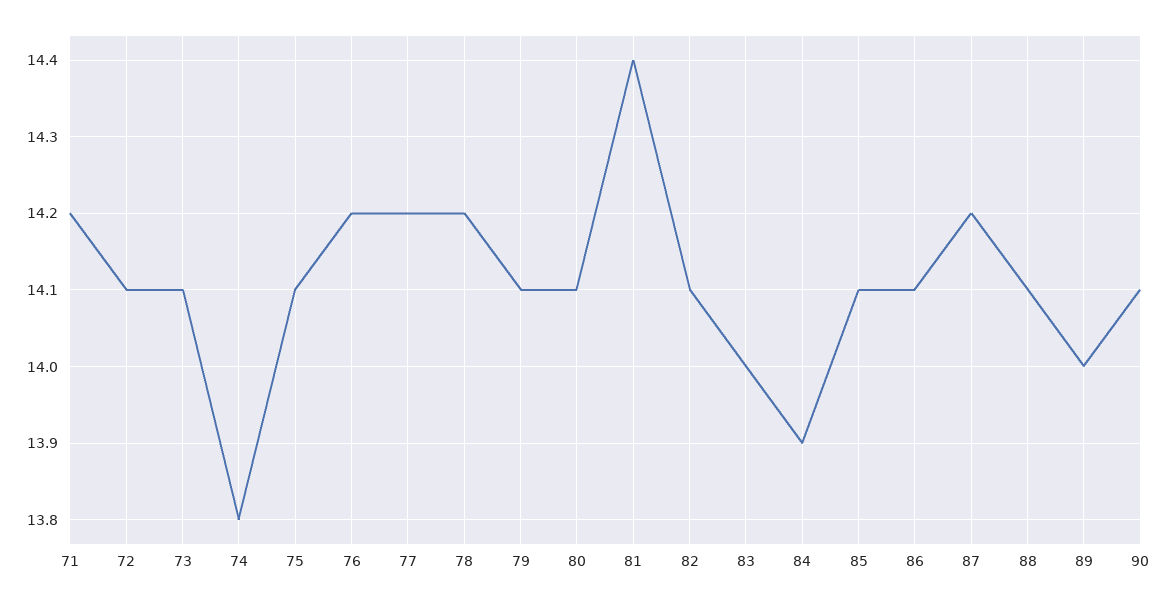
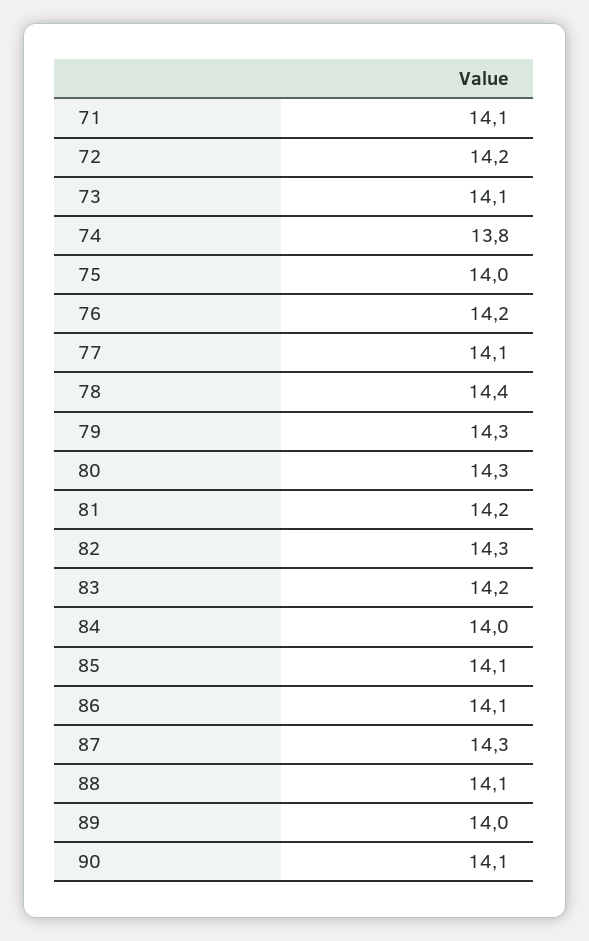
71: 14.2 -> 14.1
72: 14.1 -> 14.2
75: 14.1 -> 14
77: 14.2 -> 14.1
78: 14.2 -> 14.4
79: 14.1 -> 14.3
80: 14.1 -> 14.3
81: 14.4 -> 14.2
82: 14.1 -> 14.3
83: 14 -> 14.2
84: 13.9 -> 14
87: 14.2 -> 14.3

